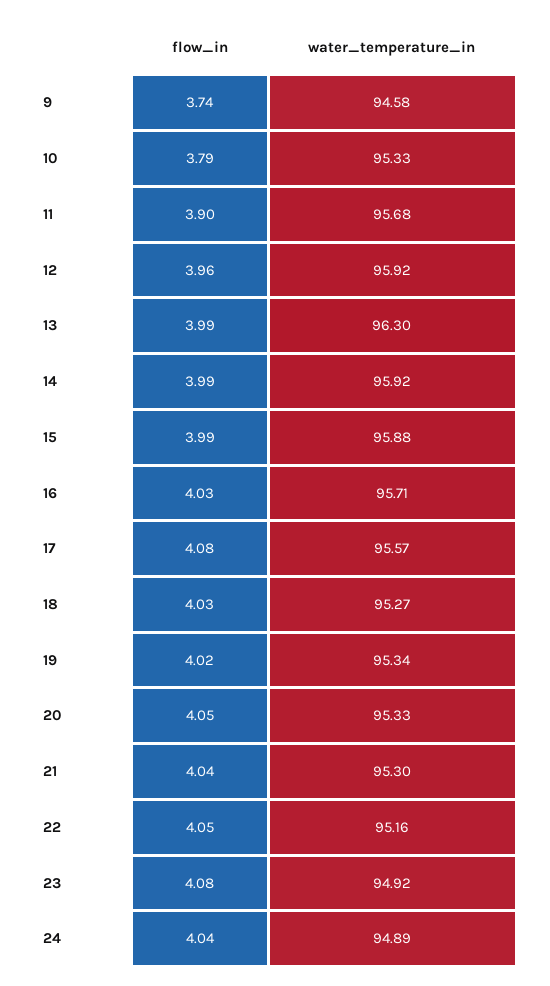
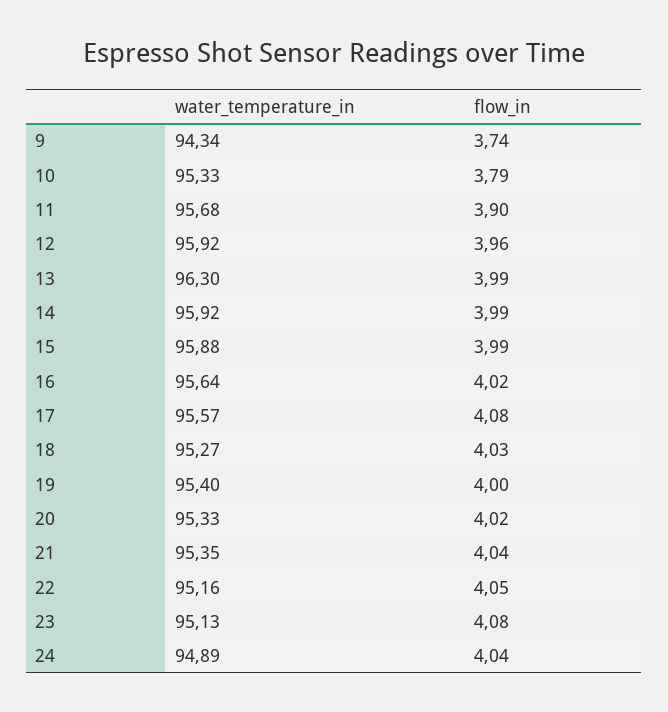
water_temperature_in, 9: 94.58 -> 94.34
flow_in, 16: 4.03 -> 4.02
water_temperature_in, 16: 95.71 -> 95.64
flow_in, 19: 4.02 -> 4
water_temperature_in, 19: 95.34 -> 95.4
flow_in, 20: 4.05 -> 4.02
water_temperature_in, 21: 95.3 -> 95.35
water_temperature_in, 23: 94.92 -> 95.13

